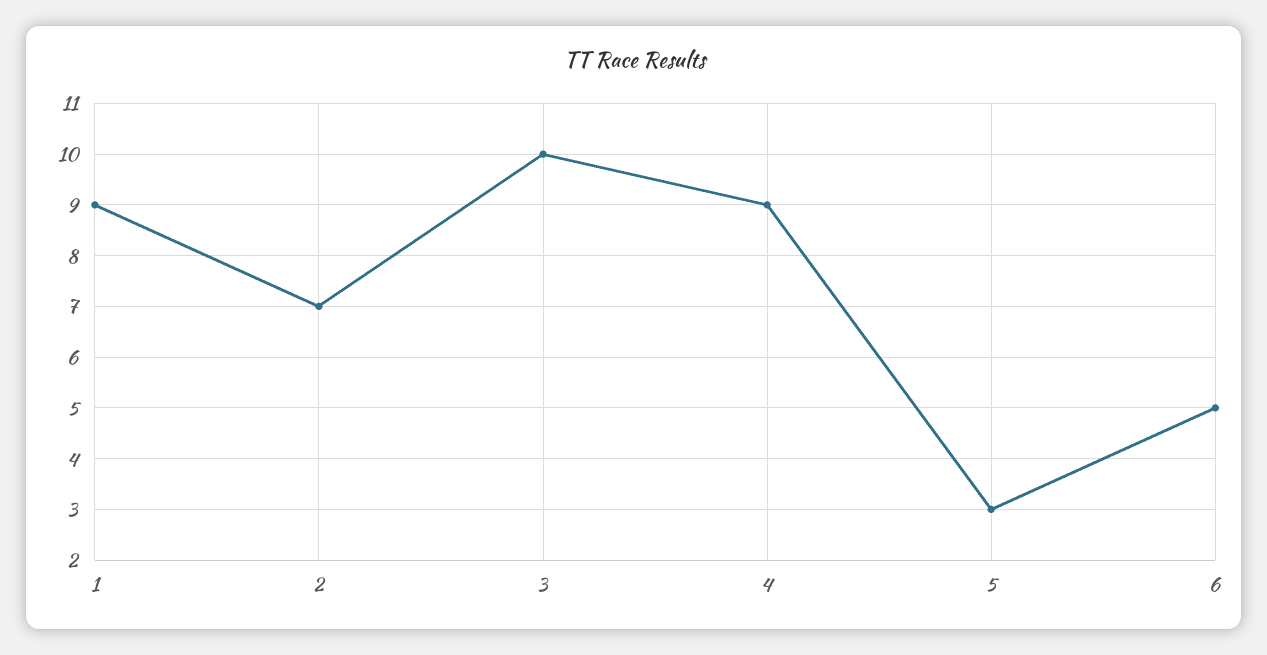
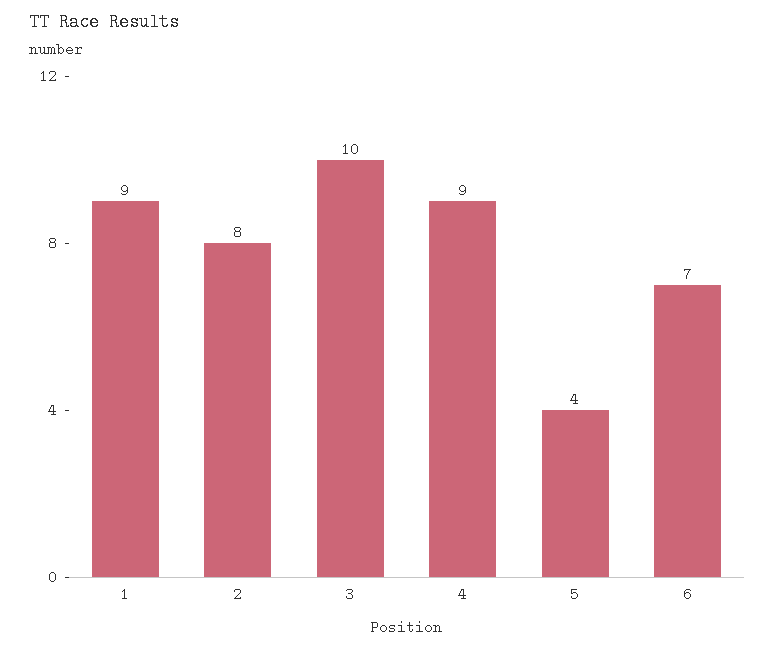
2: 7 -> 8
5: 3 -> 4
6: 5 -> 7

